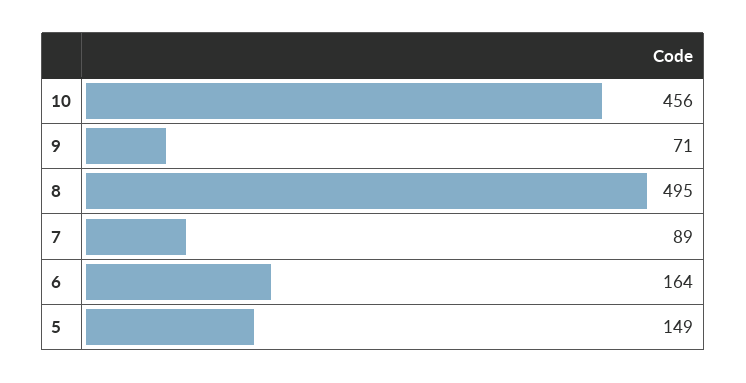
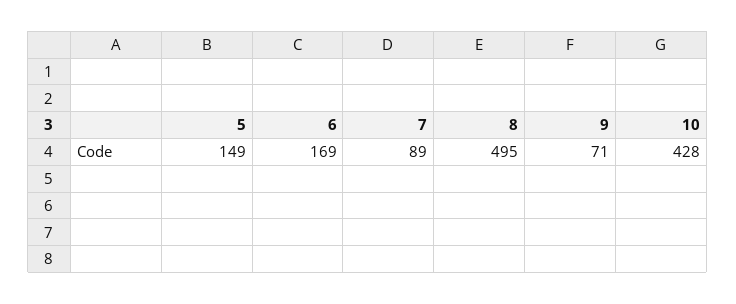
10: 456 -> 428
6: 164 -> 169

